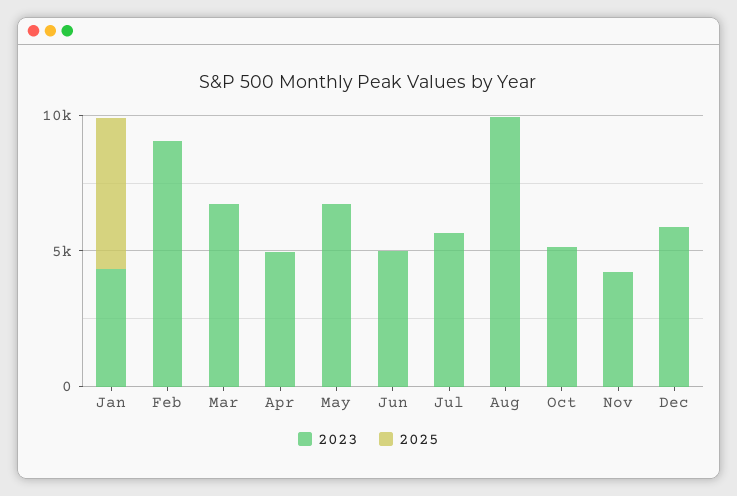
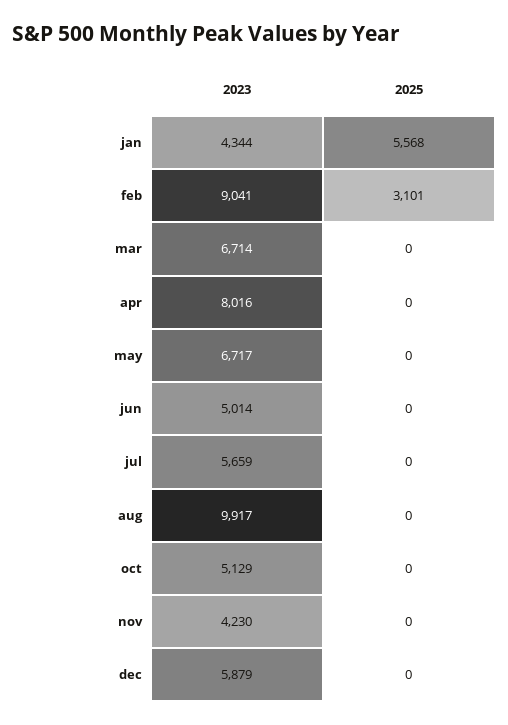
2025, Feb: 0 -> 3101
2023, Apr: 5000 -> 8016

